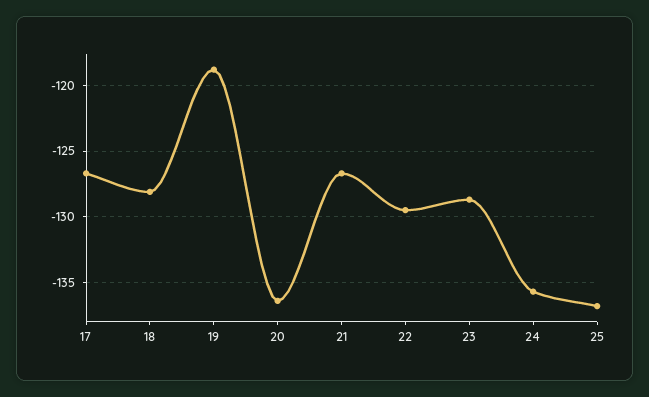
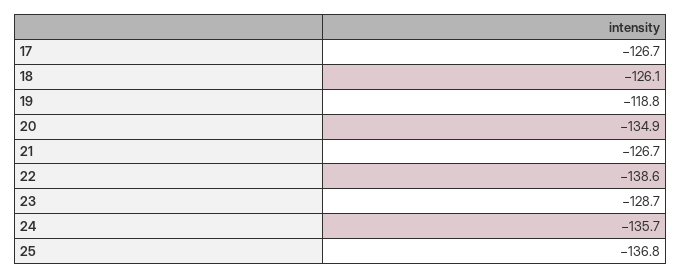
18: -128 -> -126.1
20: -136.5 -> -134.9
22: -129.5 -> -138.6

